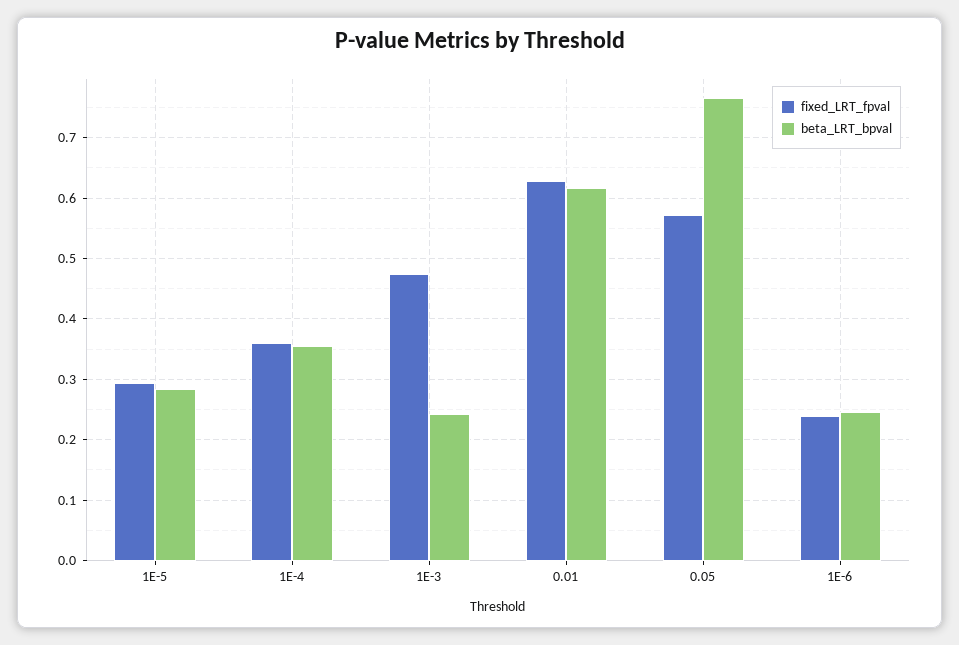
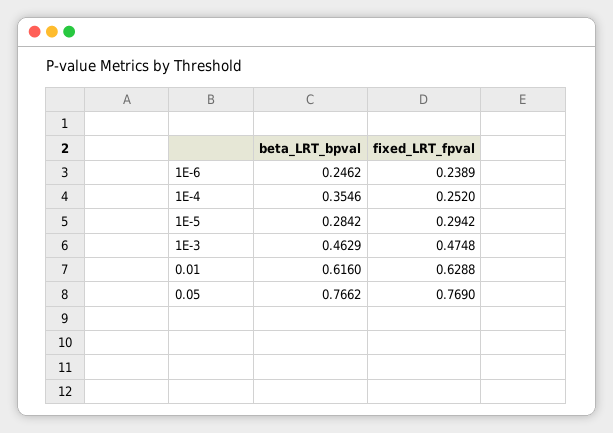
fixed_LRT_fpval, 1E-4: 0.36 -> 0.252
beta_LRT_bpval, 1E-3: 0.24 -> 0.4629
fixed_LRT_fpval, 0.05: 0.57 -> 0.769

